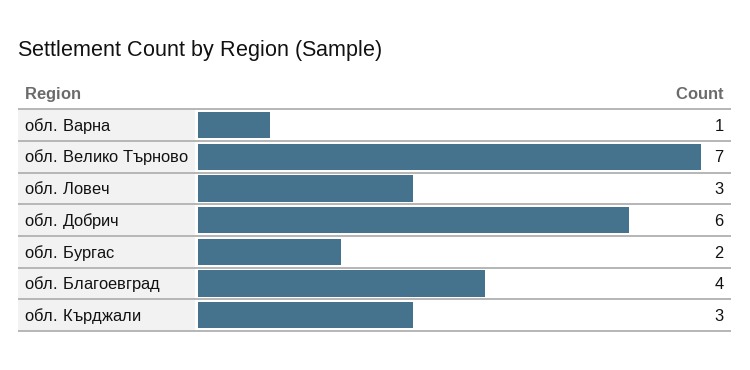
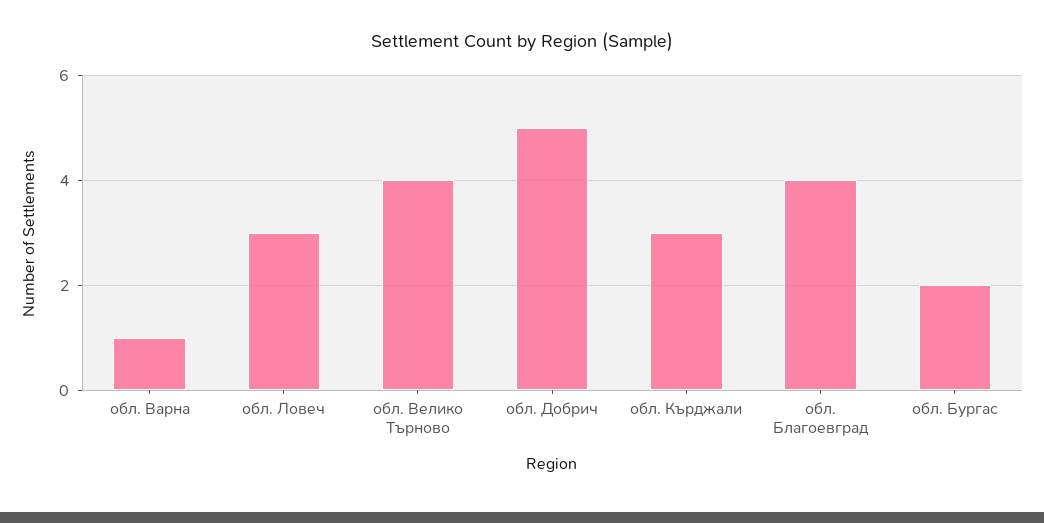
обл. Велико Търново: 7 -> 4
обл. Добрич: 6 -> 5

